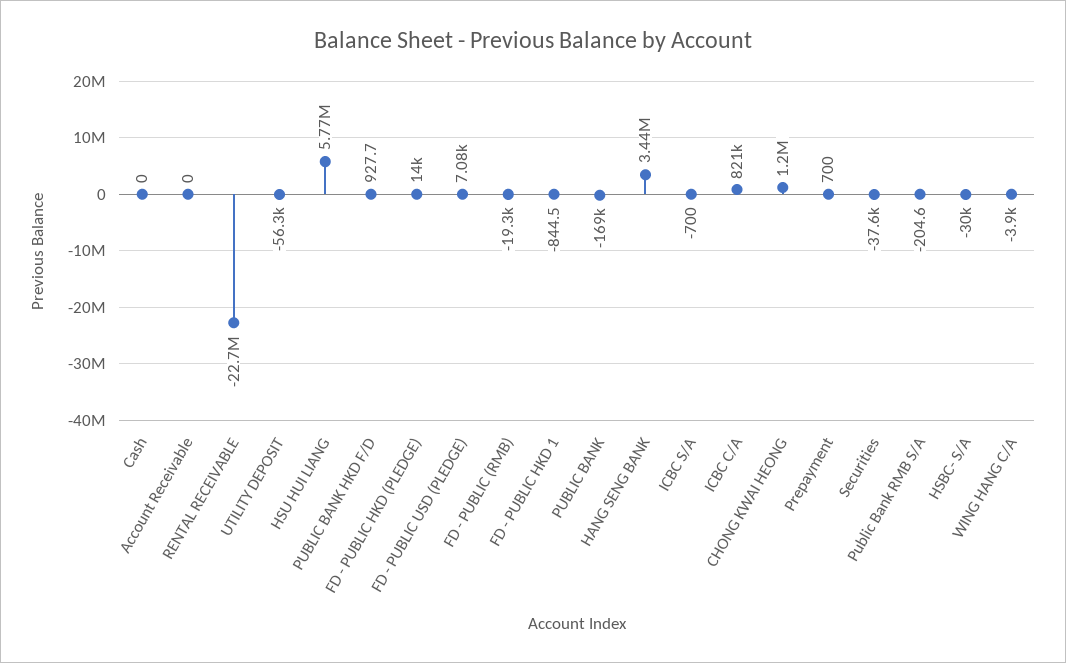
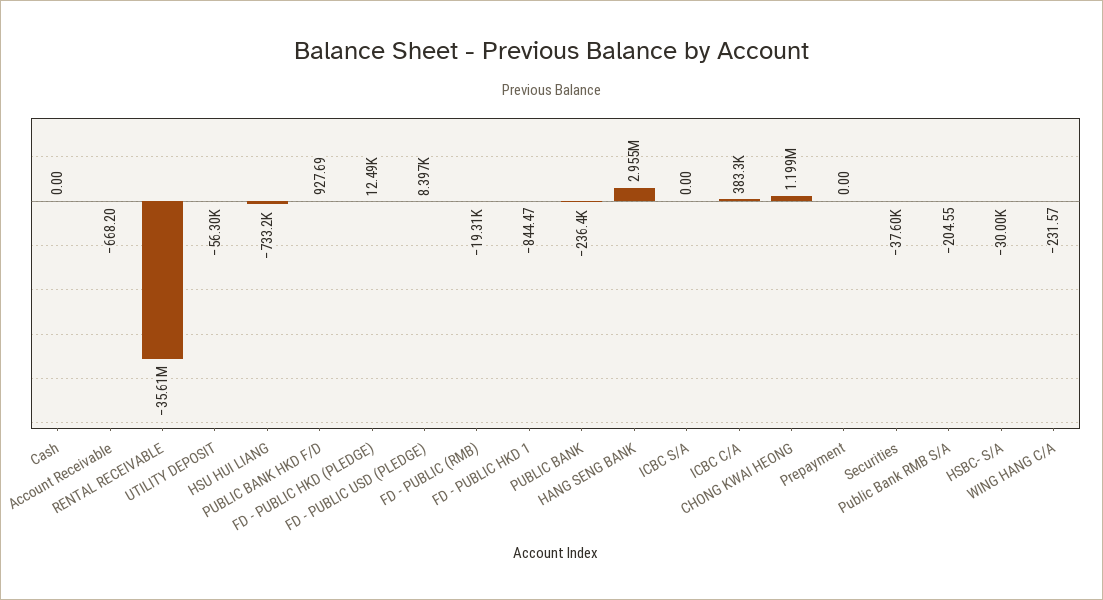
Account Receivable: 0 -> -668.2
RENTAL RECEIVABLE: -22700000 -> -35610000
HSU HUI LIANG: 5770000 -> -733200
FD - PUBLIC HKD (PLEDGE): 14000 -> 12490
FD - PUBLIC USD (PLEDGE): 7080 -> 8397
PUBLIC BANK: -169000 -> -236400
HANG SENG BANK: 3440000 -> 2955000
ICBC S/A: -700 -> 0
ICBC C/A: 821000 -> 383300
Prepayment: 700 -> 0
WING HANG C/A: -3900 -> -231.57

